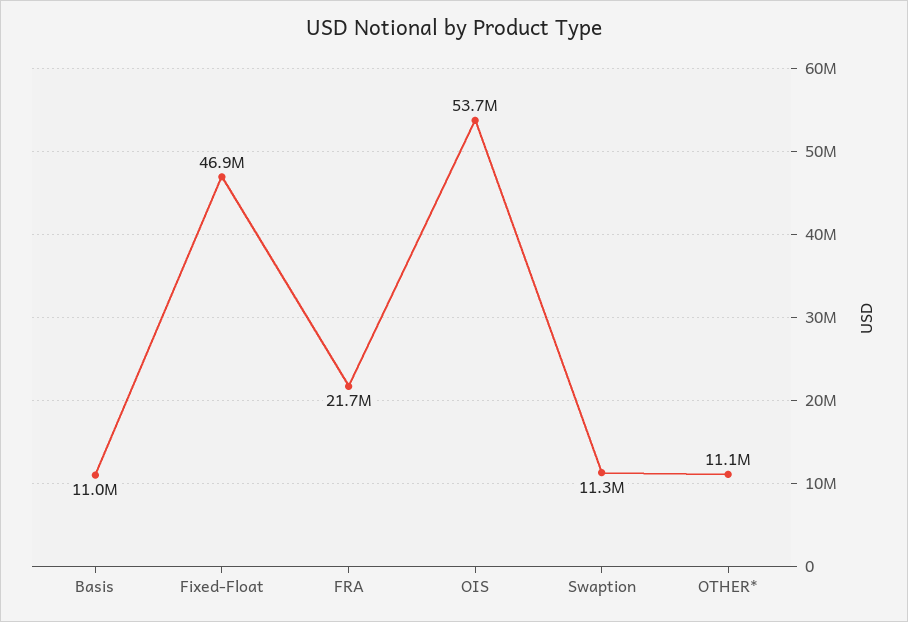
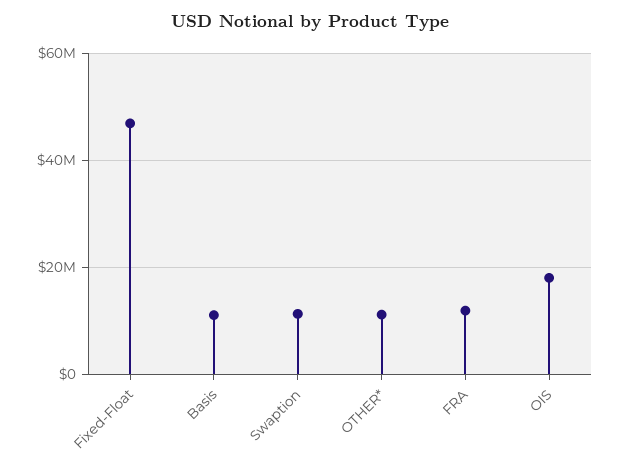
FRA: 21700000 -> 12000000
OIS: 53700000 -> 18000000

